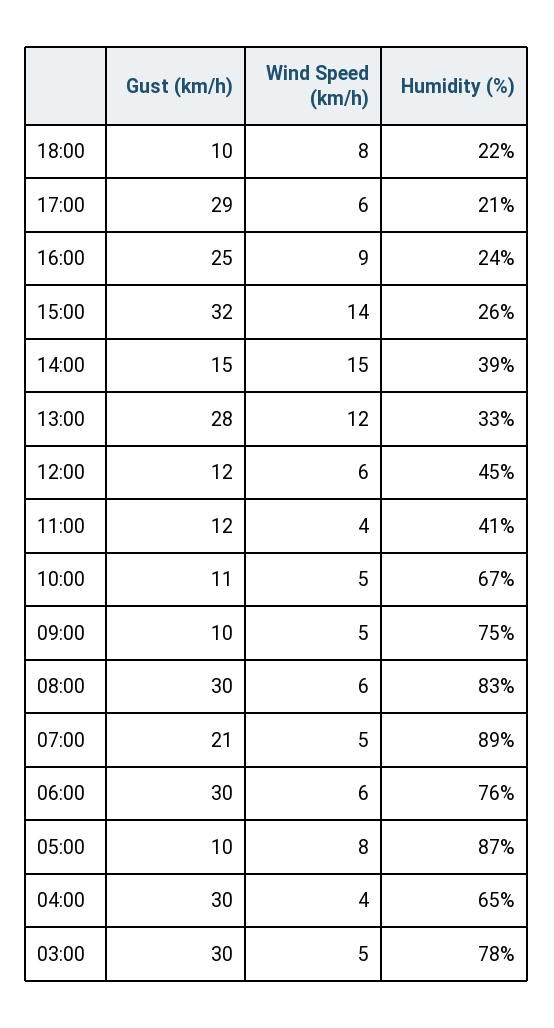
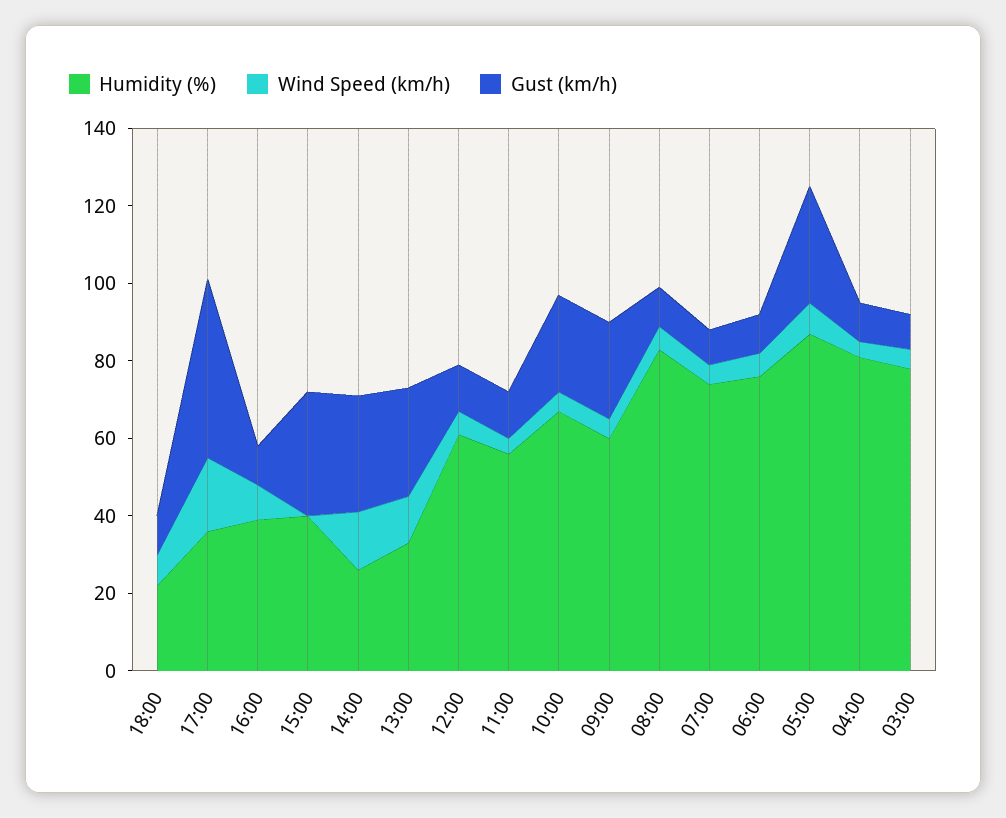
Gust (km/h), 17:00: 29 -> 45
Wind Speed (km/h), 17:00: 6 -> 20
Humidity (%), 17:00: 21 -> 35
Gust (km/h), 16:00: 25 -> 10
Humidity (%), 16:00: 24 -> 40
Wind Speed (km/h), 15:00: 14 -> 0
Humidity (%), 15:00: 26 -> 40
Gust (km/h), 14:00: 15 -> 30
Humidity (%), 14:00: 39 -> 25
Humidity (%), 12:00: 45 -> 60
Humidity (%), 11:00: 41 -> 55
Gust (km/h), 10:00: 11 -> 25
Gust (km/h), 09:00: 10 -> 25
Humidity (%), 09:00: 75 -> 60
Gust (km/h), 08:00: 30 -> 10
Gust (km/h), 07:00: 21 -> 10
Humidity (%), 07:00: 89 -> 75
Gust (km/h), 06:00: 30 -> 10
Gust (km/h), 05:00: 10 -> 30
Gust (km/h), 04:00: 30 -> 10
Humidity (%), 04:00: 65 -> 80
Gust (km/h), 03:00: 30 -> 10

